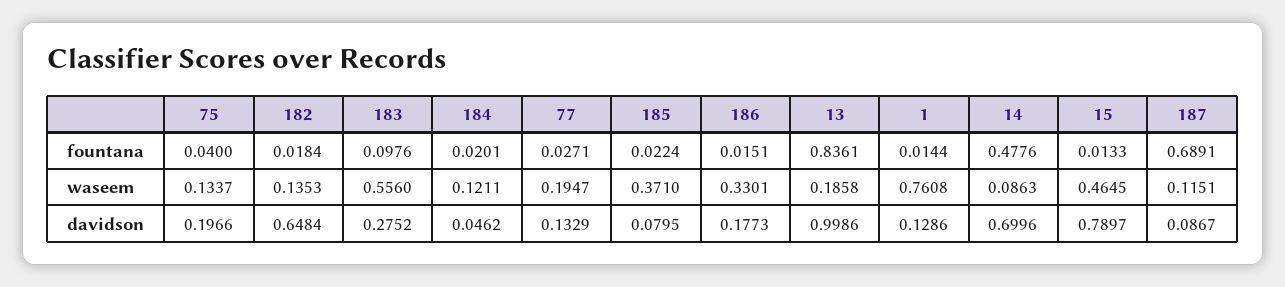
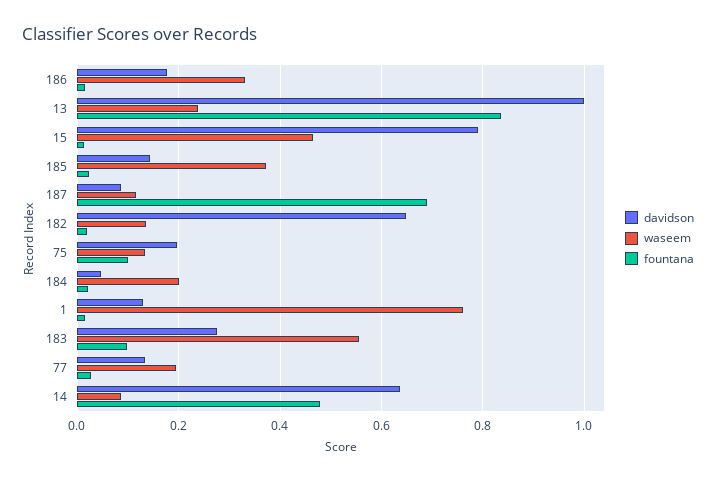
fountana, 75: 0.04 -> 0.1
waseem, 184: 0.1211 -> 0.2
waseem, 13: 0.1858 -> 0.24
davidson, 185: 0.0795 -> 0.14
davidson, 14: 0.6996 -> 0.64

